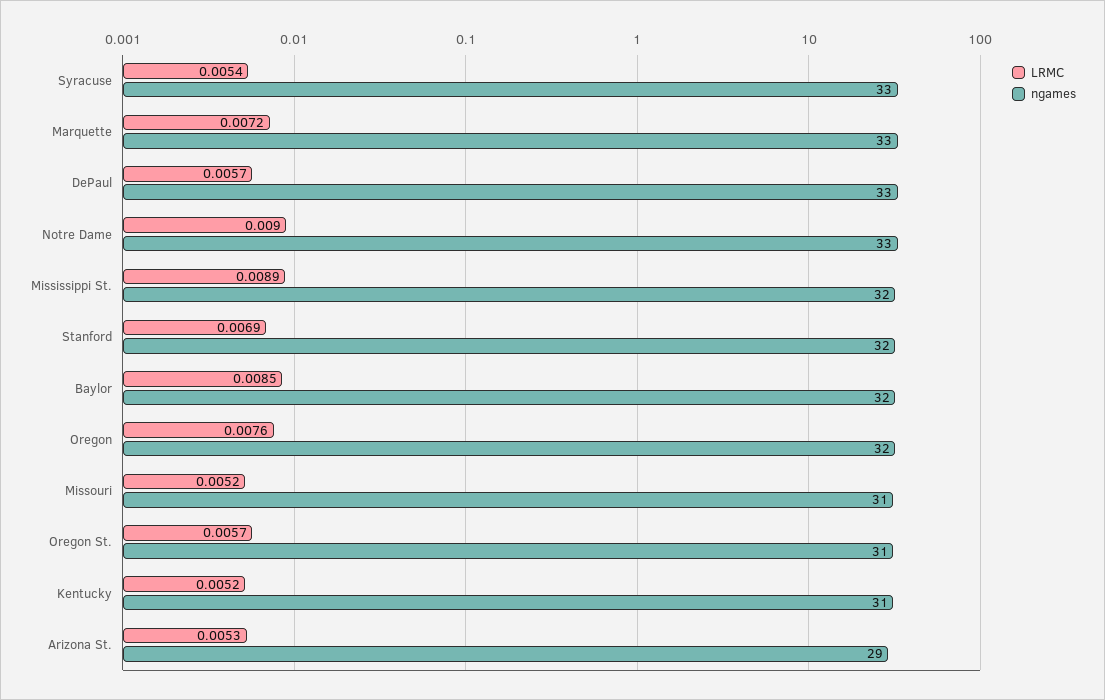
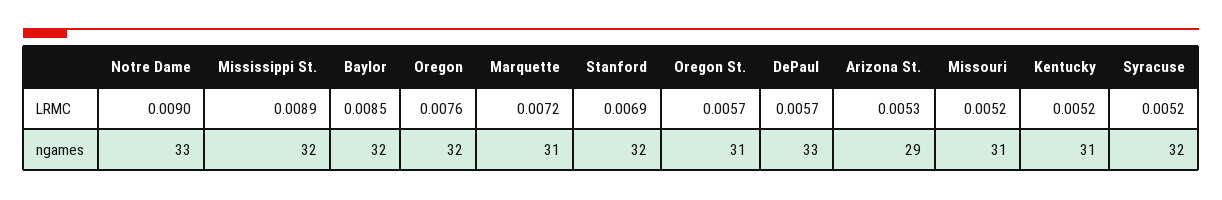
LRMC, Syracuse: 0.0054 -> 0.0052
ngames, Syracuse: 33 -> 32
ngames, Marquette: 33 -> 31

